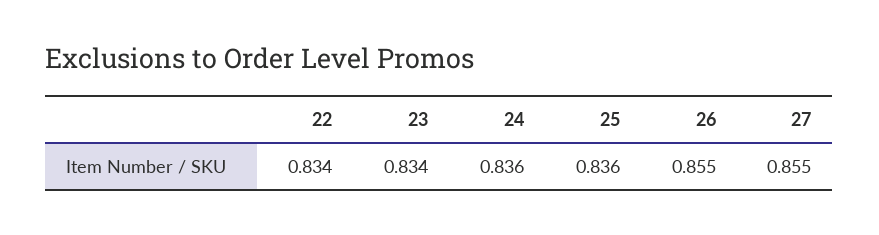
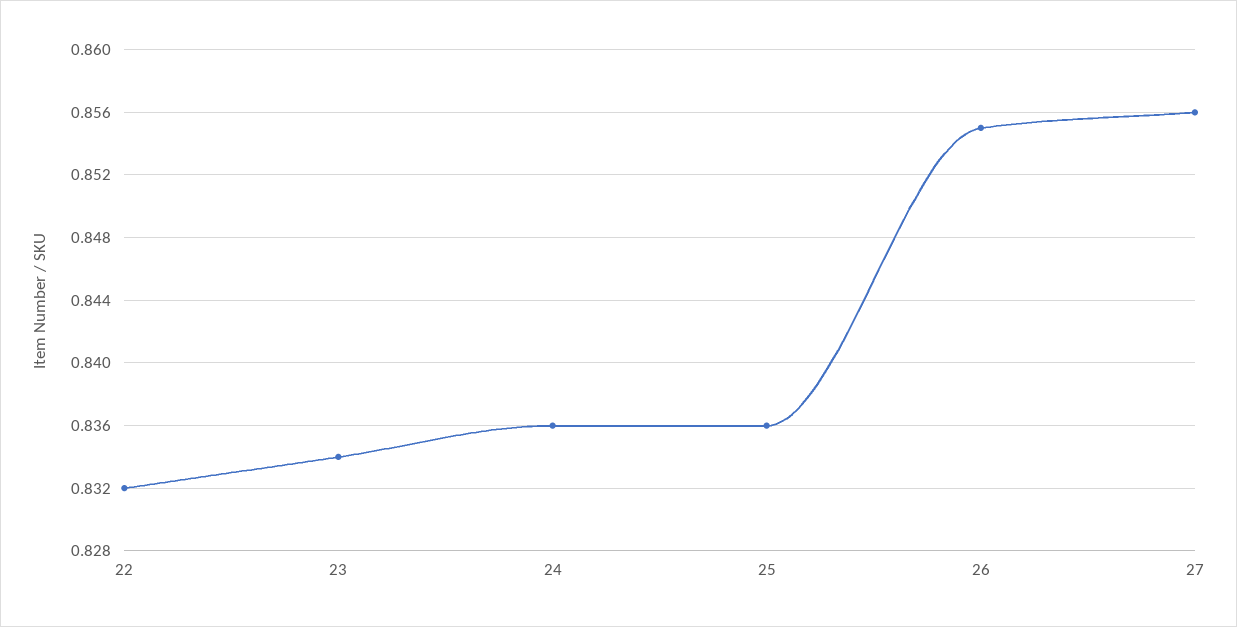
22: 0.834 -> 0.832
27: 0.855 -> 0.856

